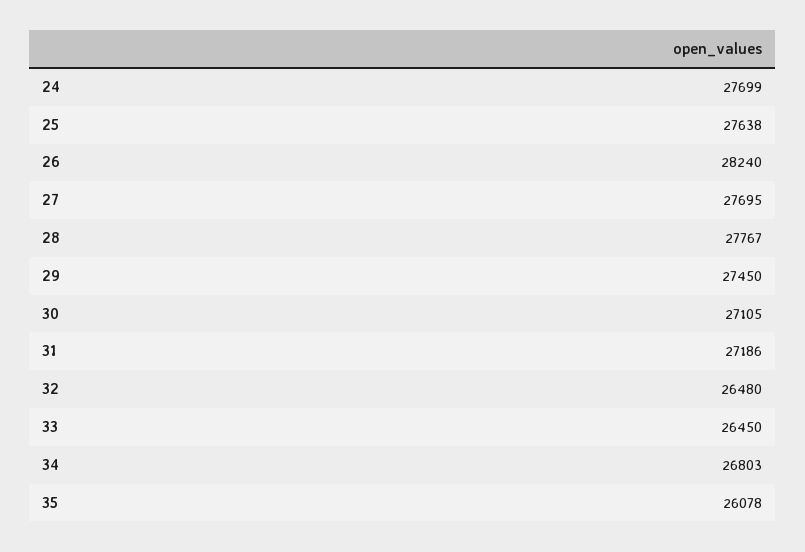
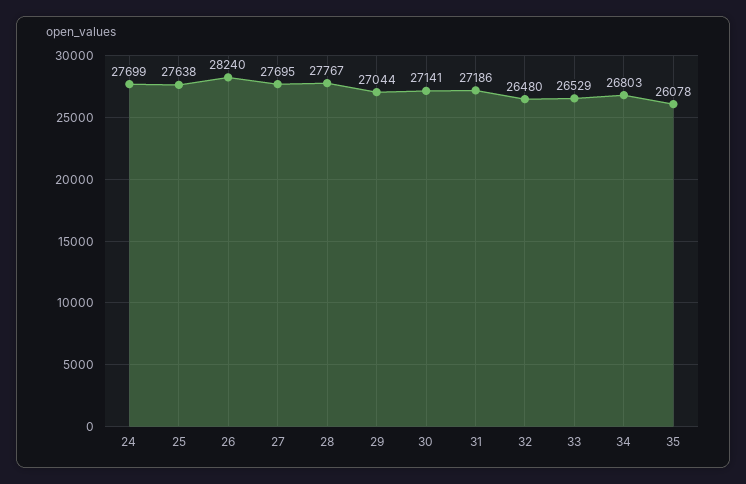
29: 27450 -> 27044
30: 27105 -> 27141
33: 26450 -> 26529

